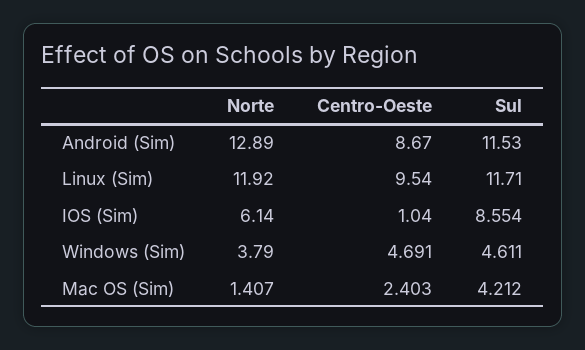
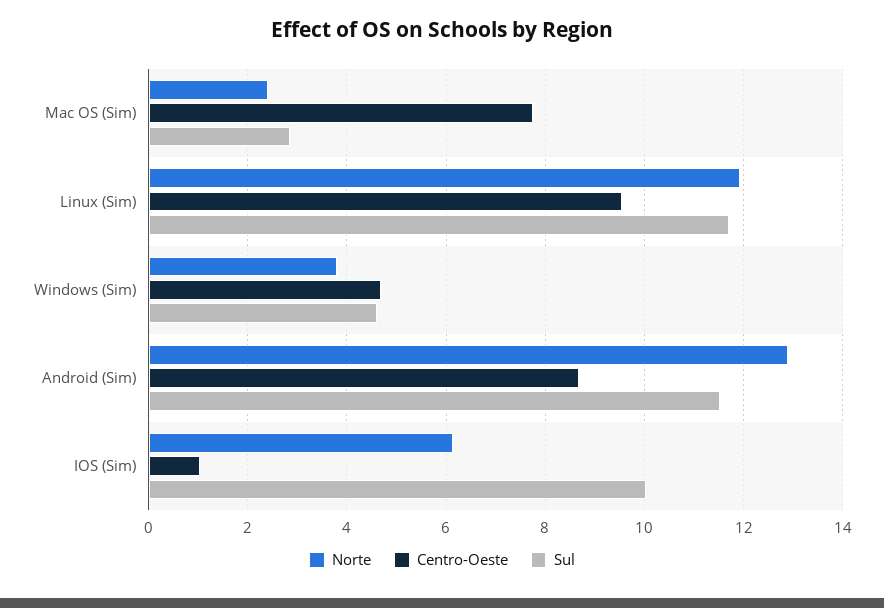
Sul, IOS (Sim): 8.554 -> 10
Norte, Mac OS (Sim): 1.407 -> 2.4
Centro-Oeste, Mac OS (Sim): 2.403 -> 7.8
Sul, Mac OS (Sim): 4.212 -> 2.8

